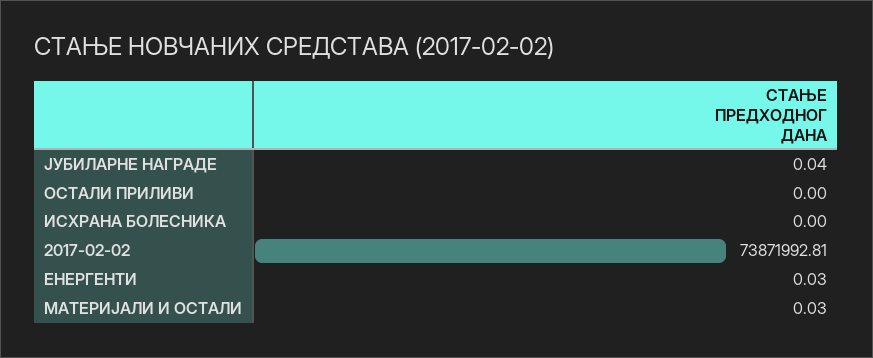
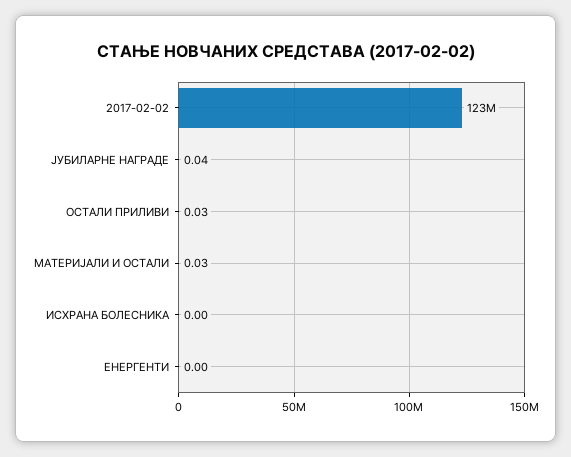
ОСТАЛИ ПРИЛИВИ: 0 -> 0.03
2017-02-02: 73871992.81 -> 123000000
ЕНЕРГЕНТИ: 0.03 -> 0

